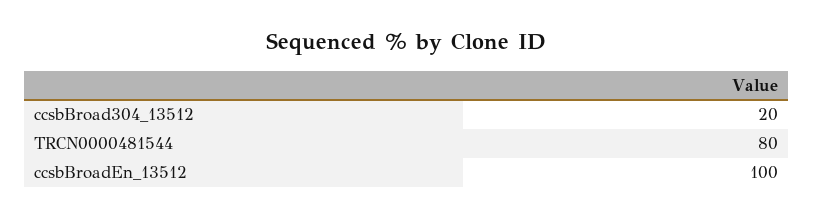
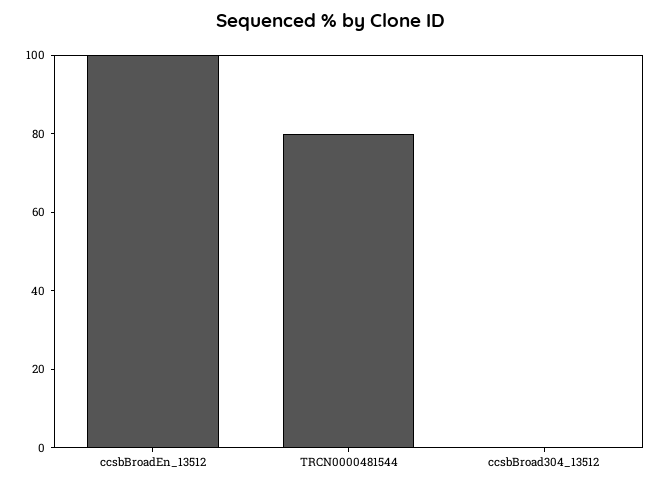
ccsbBroad304_13512: 20 -> 0

